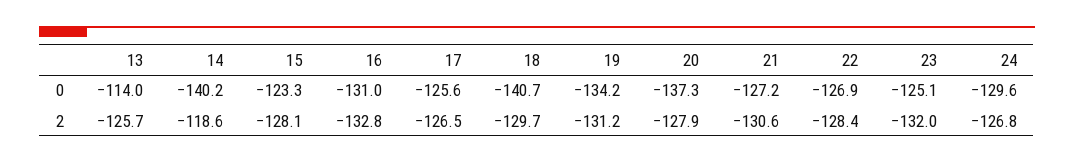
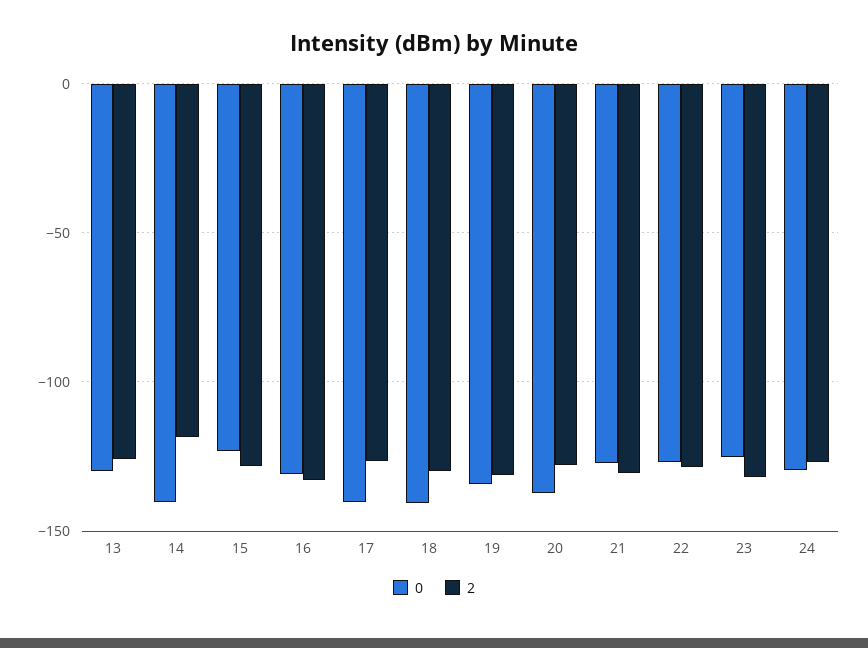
0, 13: -114 -> -130
0, 17: -125.6 -> -140

